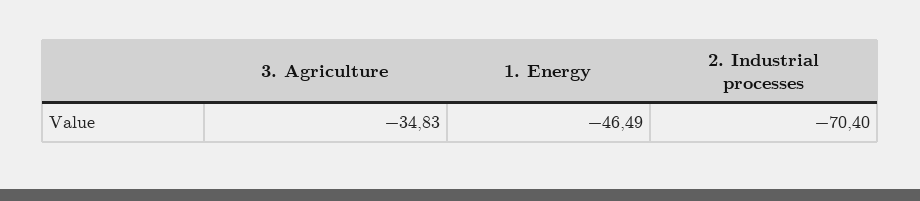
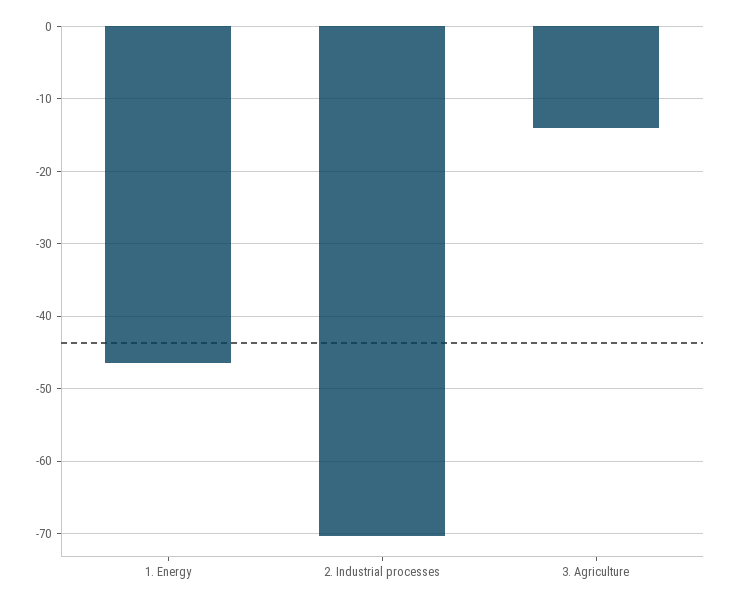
3. Agriculture: -34.83 -> -14

